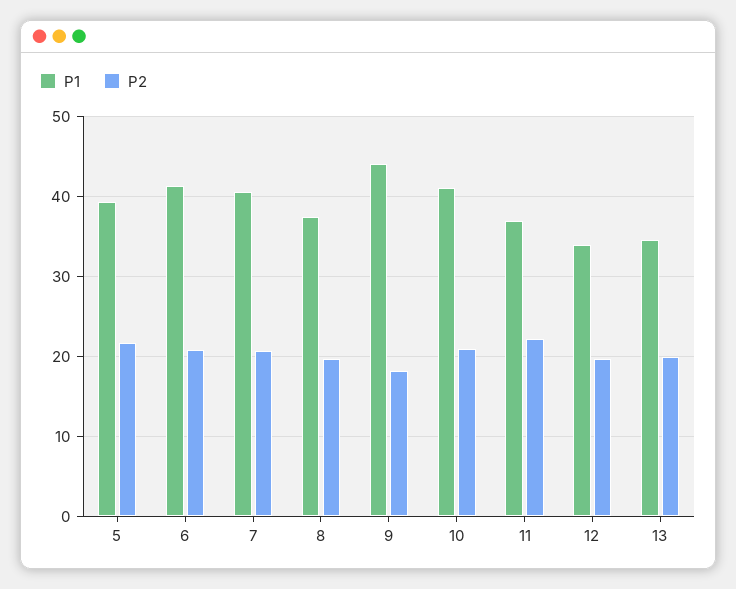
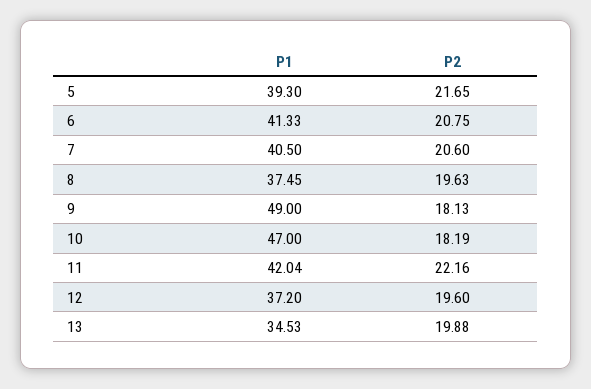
P1, 9: 44 -> 49
P1, 10: 41 -> 47
P2, 10: 21 -> 18.19
P1, 11: 37 -> 42.04
P1, 12: 34 -> 37.2

